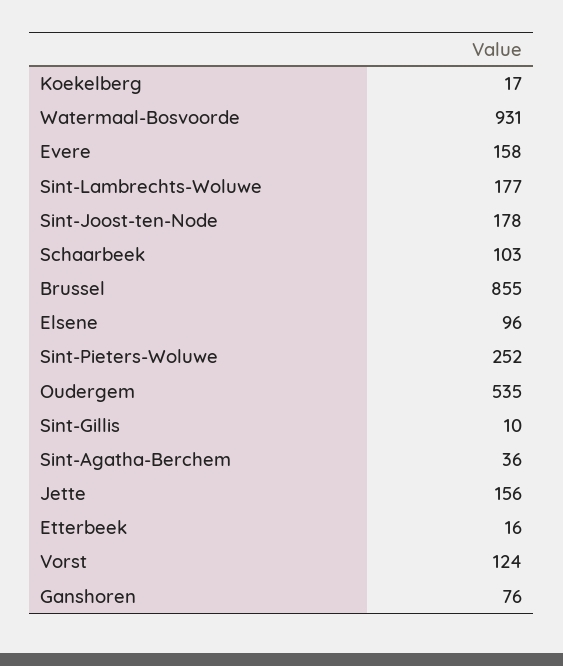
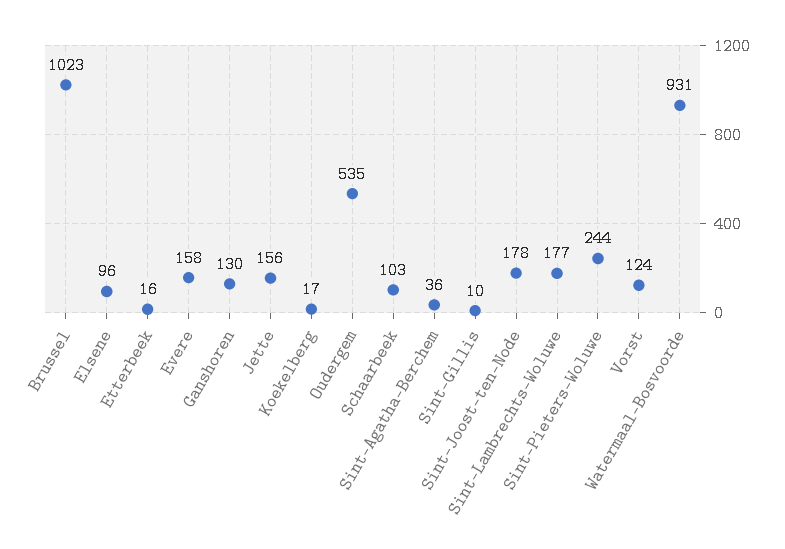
Brussel: 855 -> 1023
Sint-Pieters-Woluwe: 252 -> 244
Ganshoren: 76 -> 130

